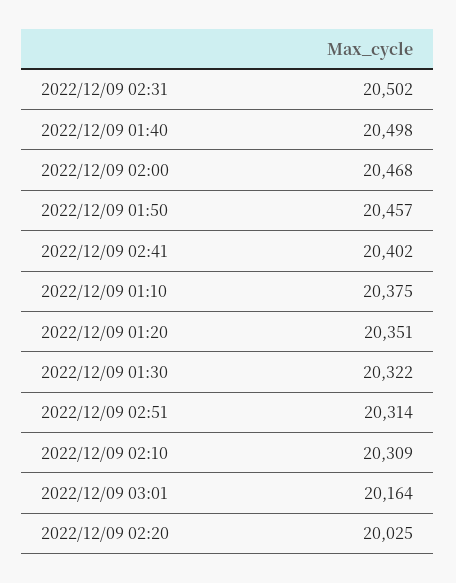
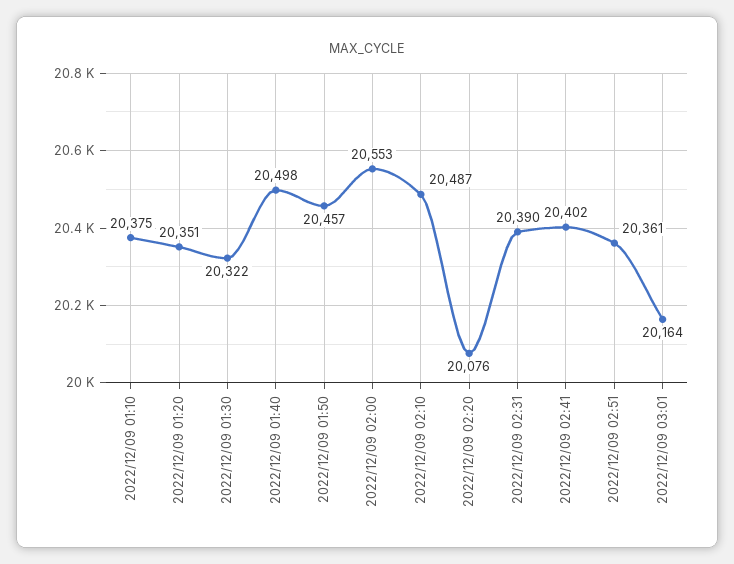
2022/12/09 02:31: 20502 -> 20390
2022/12/09 02:00: 20468 -> 20553
2022/12/09 02:51: 20314 -> 20361
2022/12/09 02:10: 20309 -> 20487
2022/12/09 02:20: 20025 -> 20076

